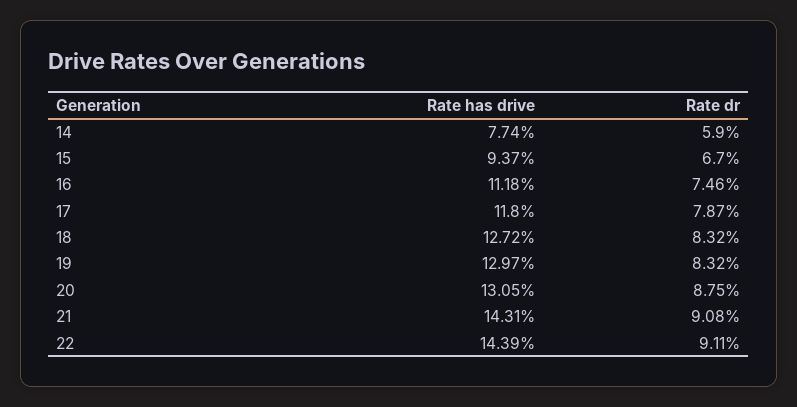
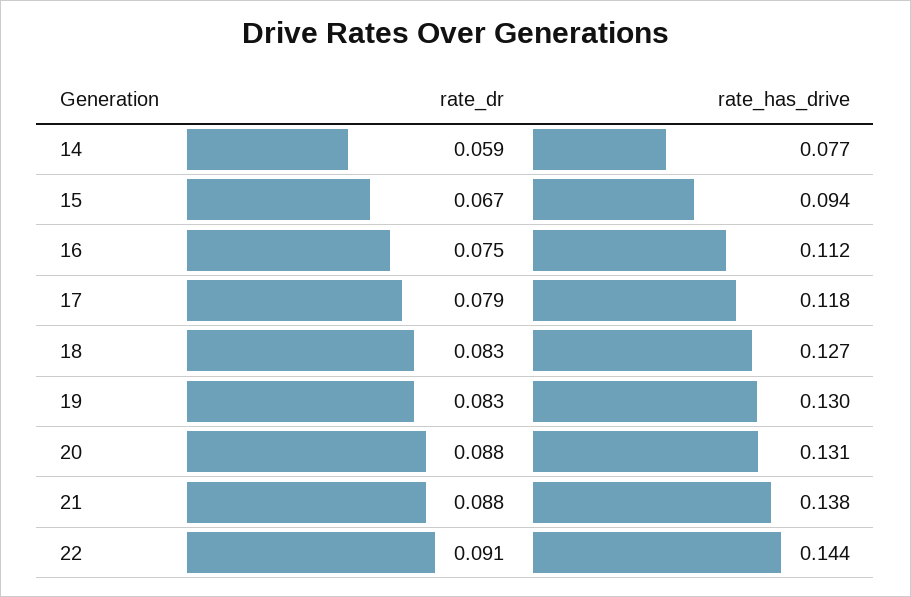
Rate has drive, 21: 0.1431 -> 0.138
Rate dr, 21: 0.0908 -> 0.088

